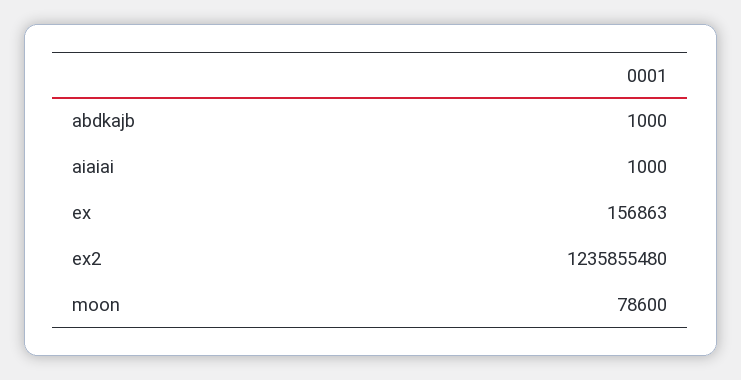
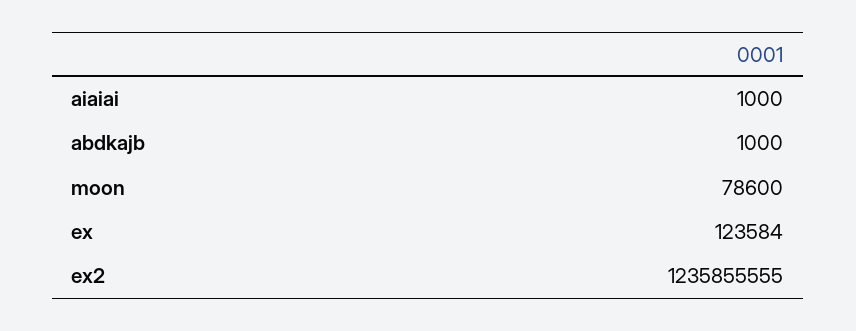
ex: 156863 -> 123584
ex2: 1235855480 -> 1235855555

